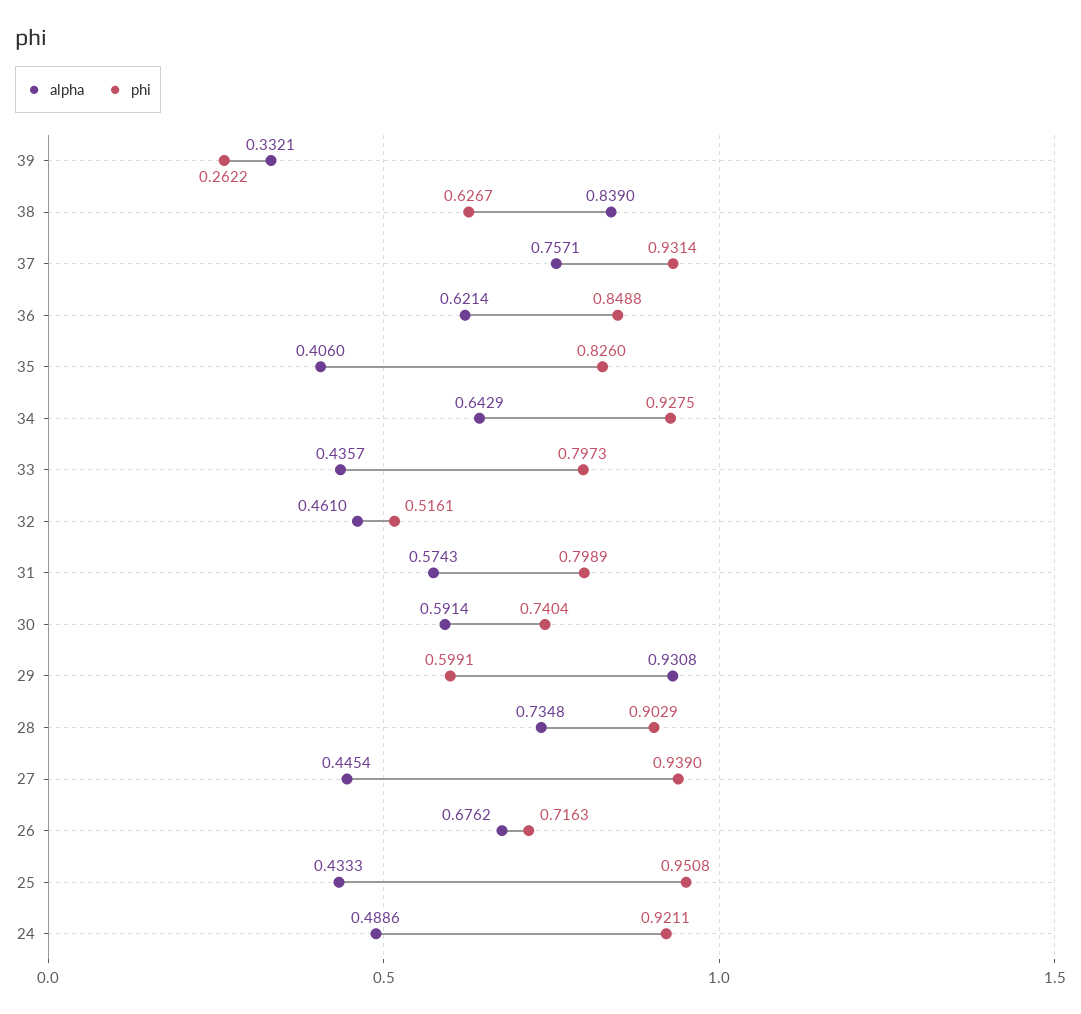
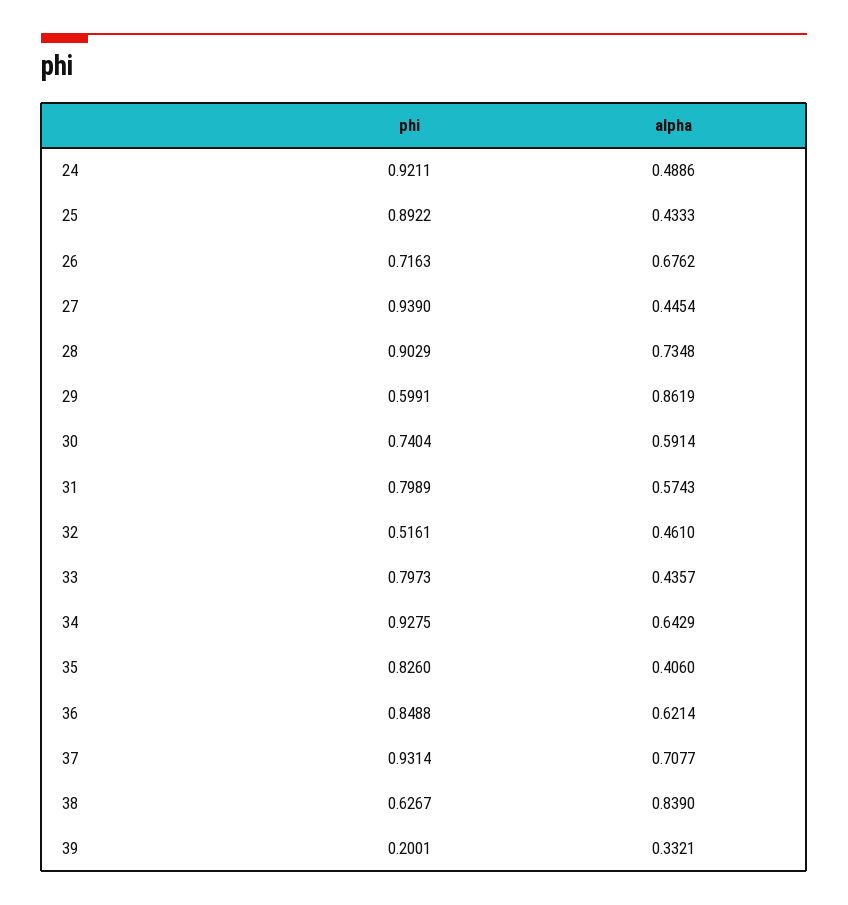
phi, 39: 0.2622 -> 0.2001
alpha, 37: 0.7571 -> 0.7077
alpha, 29: 0.9308 -> 0.8619
phi, 25: 0.9508 -> 0.8922

